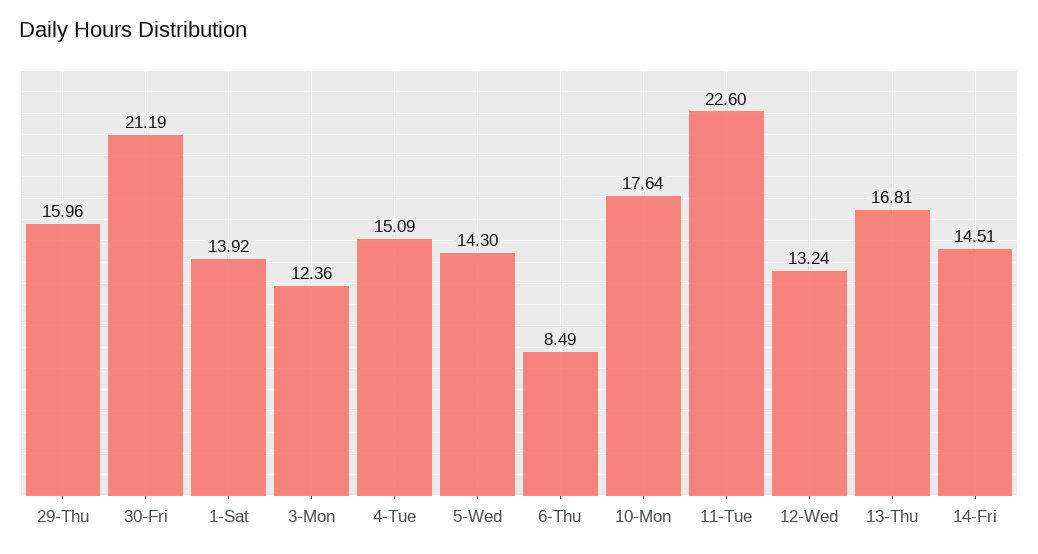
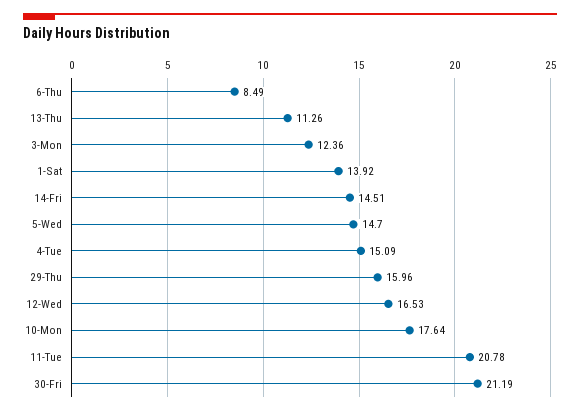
5-Wed: 14.3 -> 14.7
11-Tue: 22.6 -> 20.78
12-Wed: 13.24 -> 16.53
13-Thu: 16.81 -> 11.26

